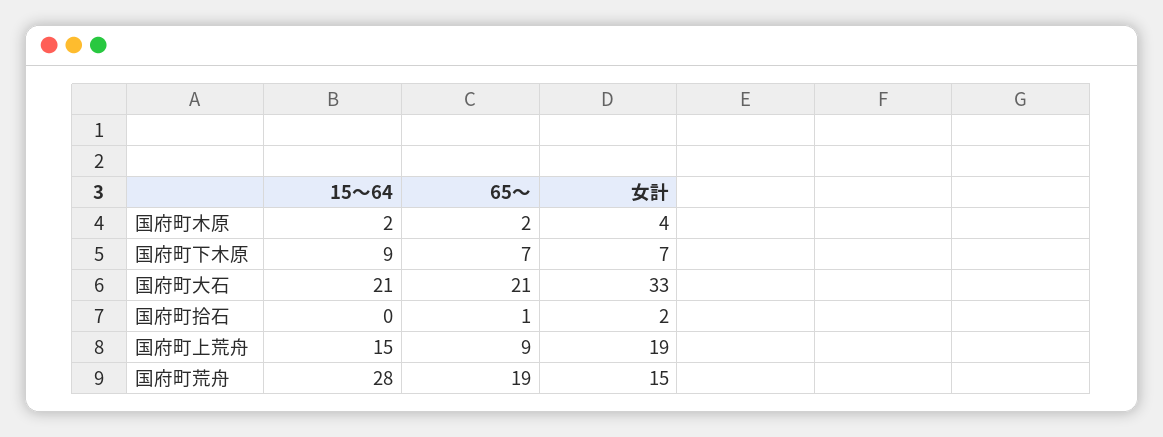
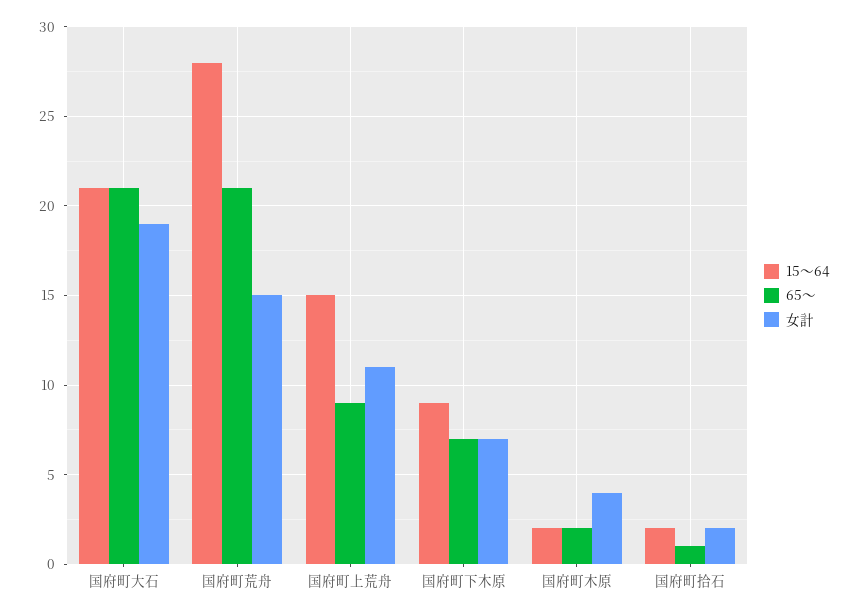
女計, 国府町大石: 33 -> 19
15～64, 国府町拾石: 0 -> 2
女計, 国府町上荒舟: 19 -> 11
65～, 国府町荒舟: 19 -> 21

